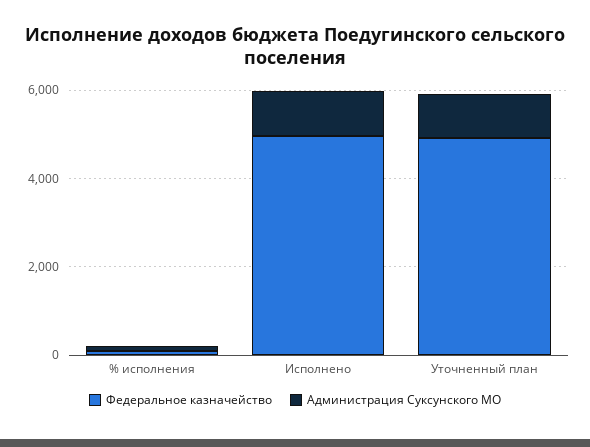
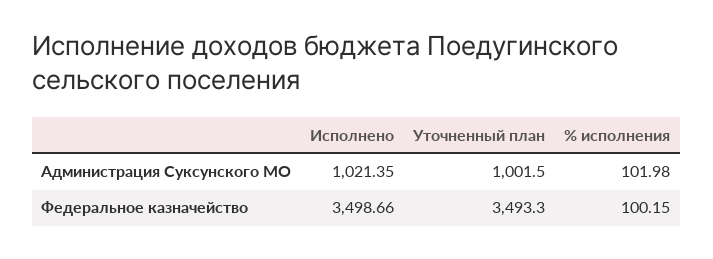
Федеральное казначейство, Исполнено: 5000 -> 3498.66
Федеральное казначейство, Уточненный план: 5000 -> 3493.3

